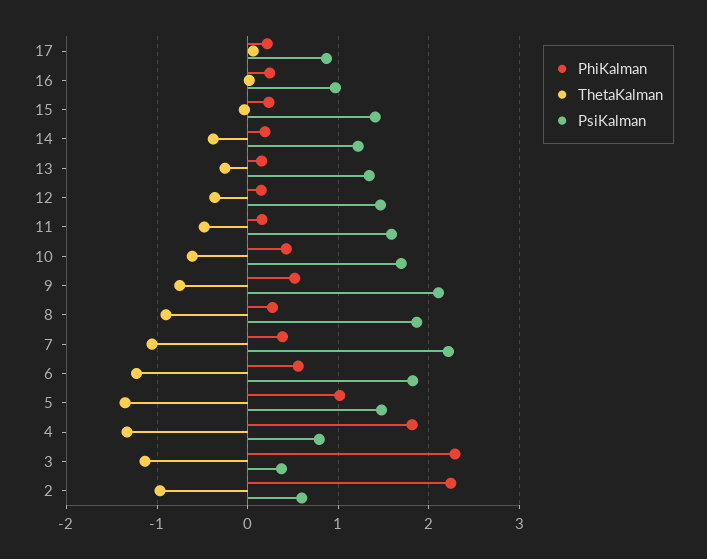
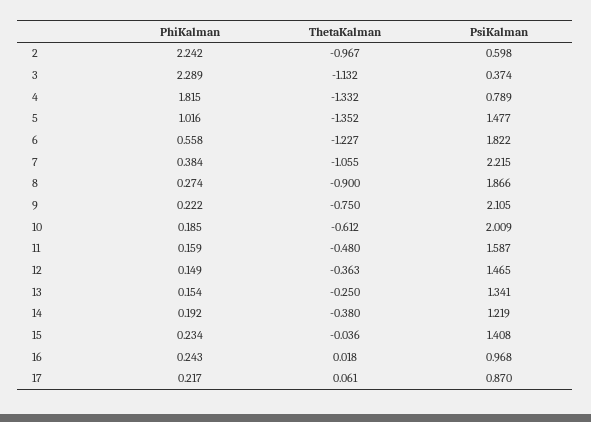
PhiKalman, 10: 0.4 -> 0.185
PsiKalman, 10: 1.7 -> 2.009
PhiKalman, 9: 0.5 -> 0.222

